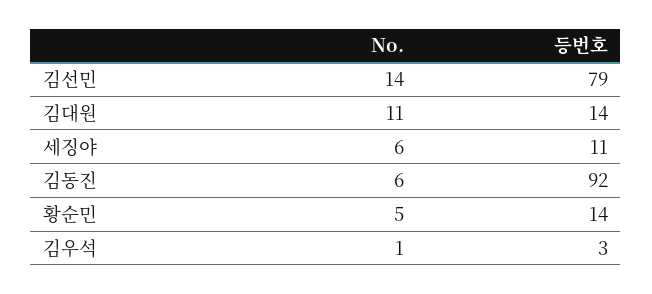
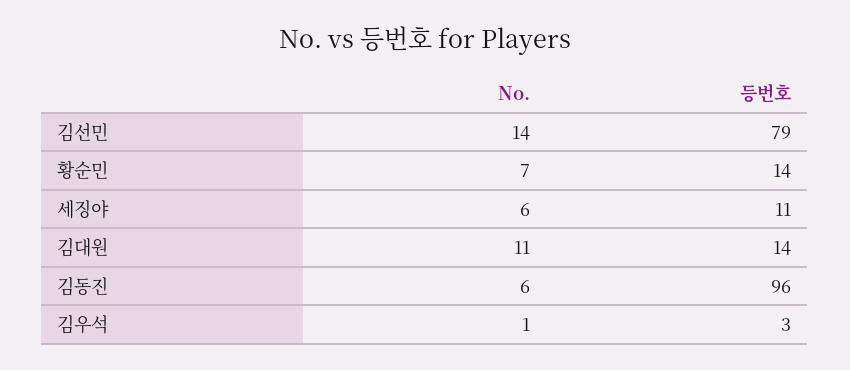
등번호, 김동진: 92 -> 96
No., 황순민: 5 -> 7

